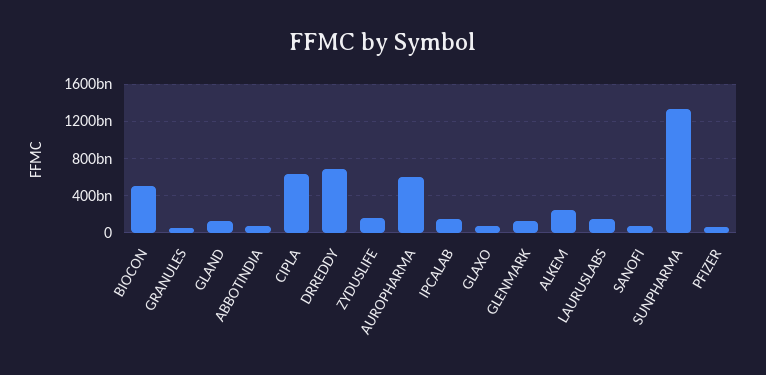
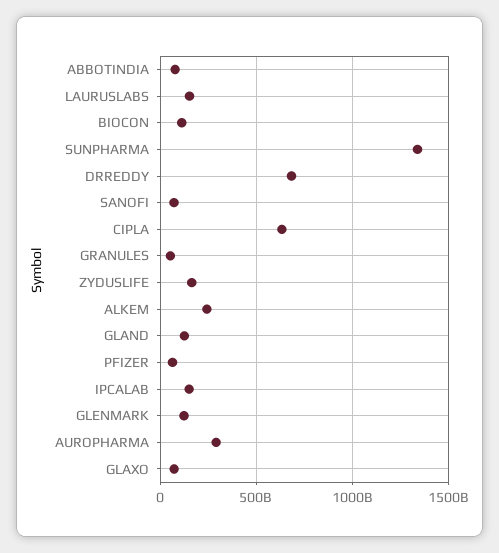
BIOCON: 500000000000 -> 100000000000
AUROPHARMA: 600000000000 -> 300000000000

